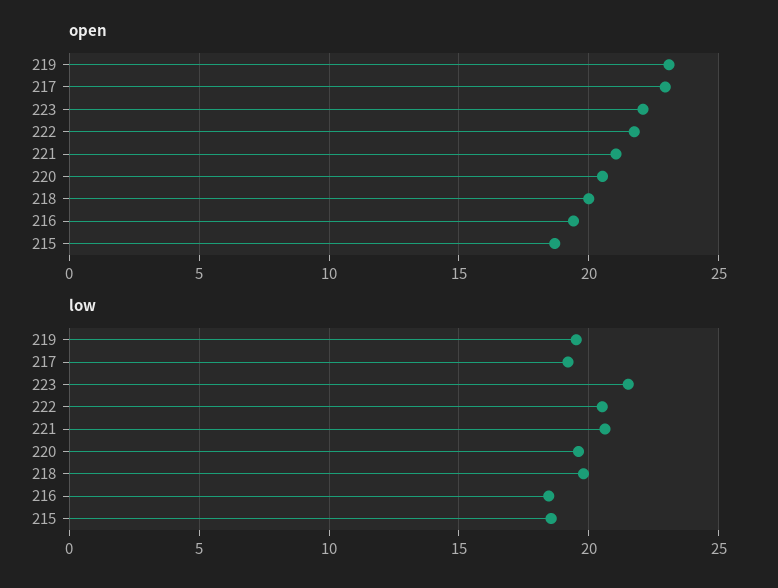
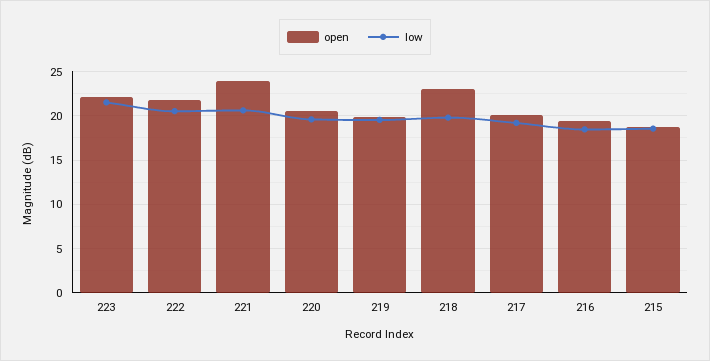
open, 219: 23 -> 20
open, 217: 23 -> 20
open, 221: 21 -> 24
open, 218: 20 -> 23

